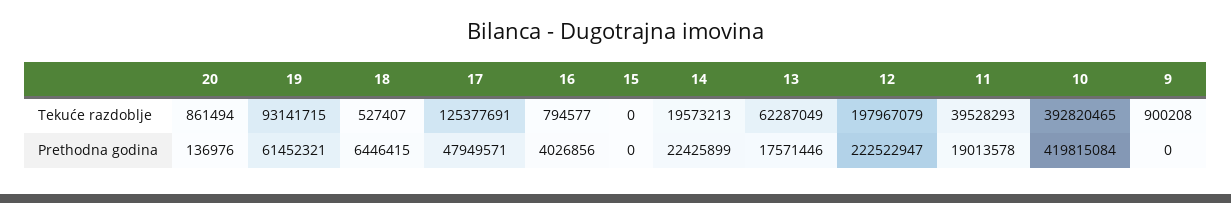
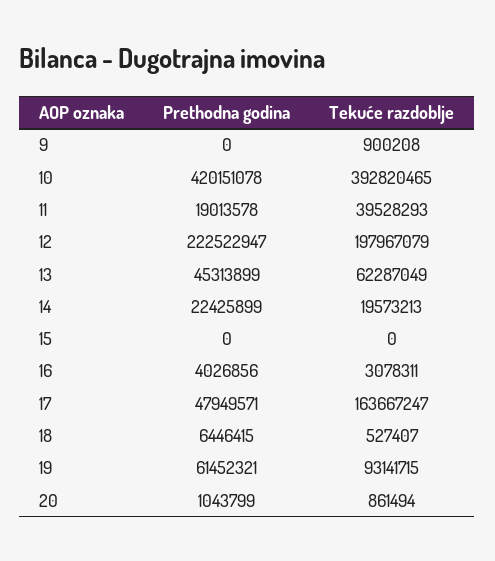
17, Tekuće razdoblje: 125377691 -> 163667247
16, Tekuće razdoblje: 794577 -> 3078311
20, Prethodna godina: 136976 -> 1043799
13, Prethodna godina: 17571446 -> 45313899
10, Prethodna godina: 419815084 -> 420151078

